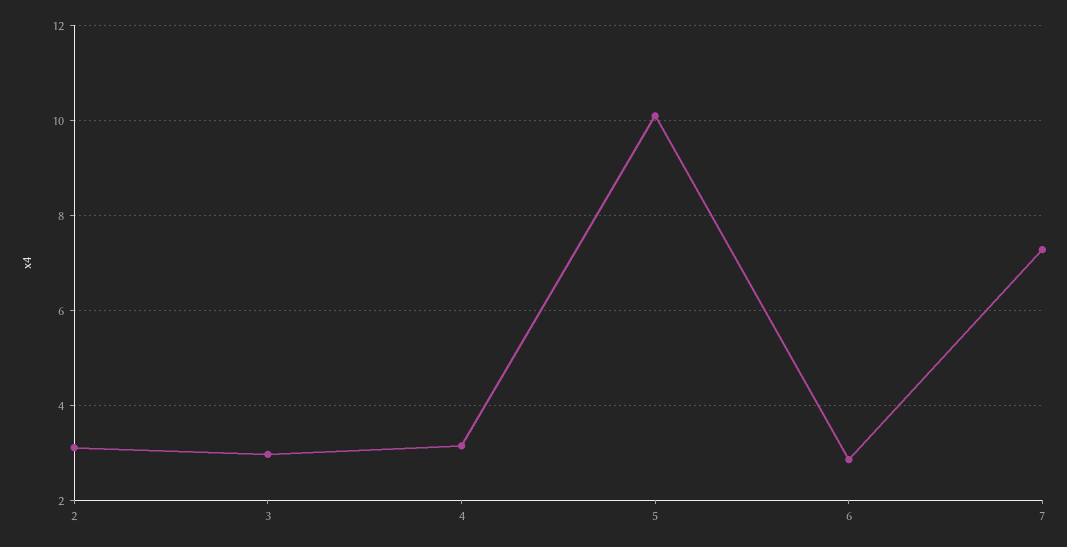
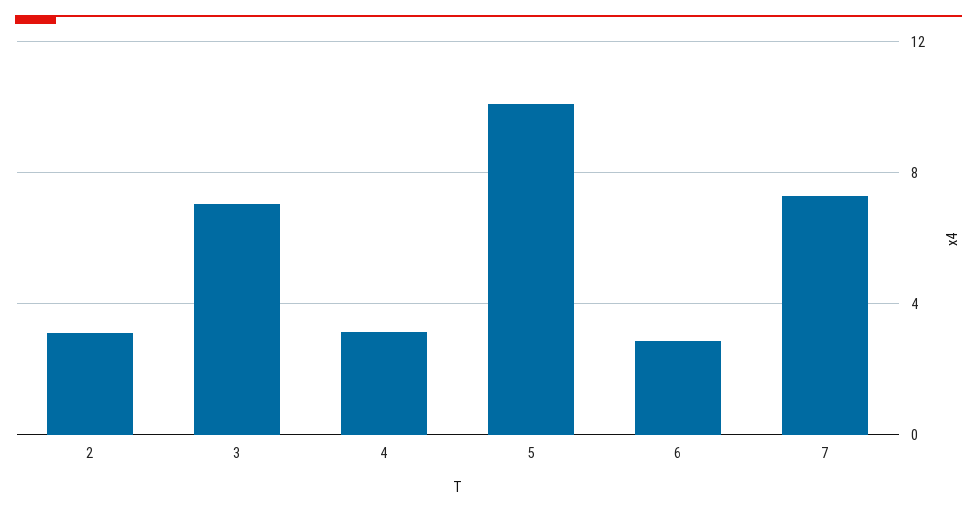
3: 3 -> 7

